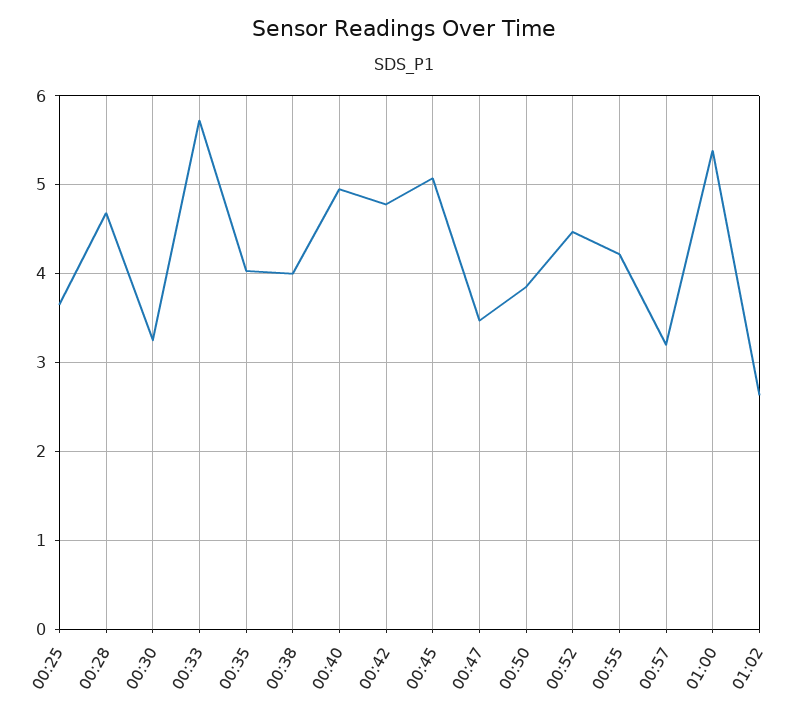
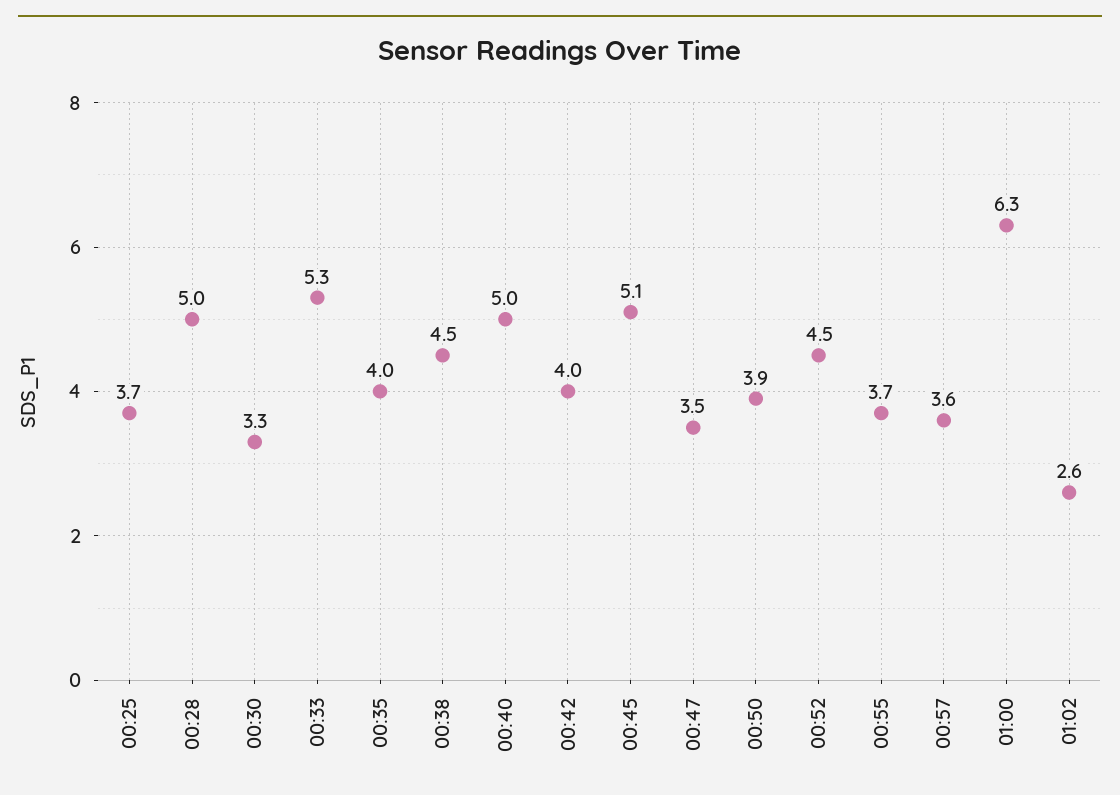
00:28: 4.7 -> 5
00:33: 5.7 -> 5.3
00:38: 4 -> 4.5
00:42: 4.8 -> 4
00:55: 4.2 -> 3.7
00:57: 3.2 -> 3.6
01:00: 5.4 -> 6.3

